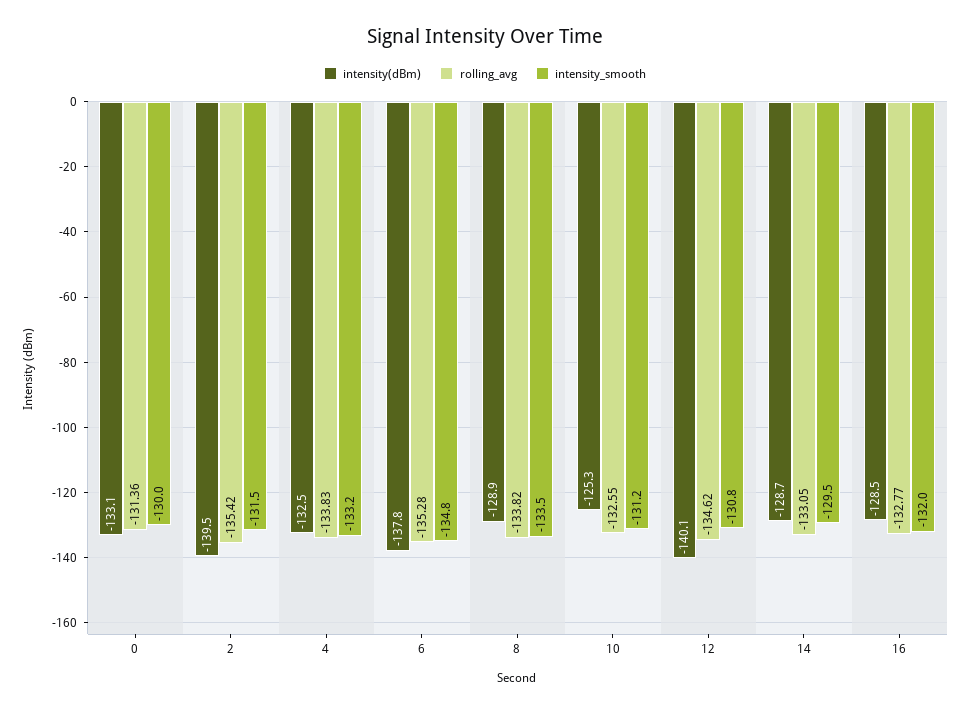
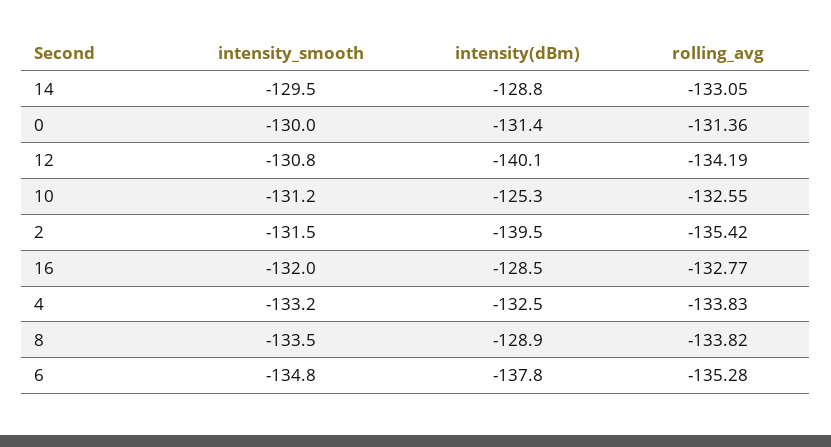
intensity(dBm), 0: -133.1 -> -131.4
rolling_avg, 12: -134.62 -> -134.19
intensity(dBm), 14: -128.7 -> -128.8

